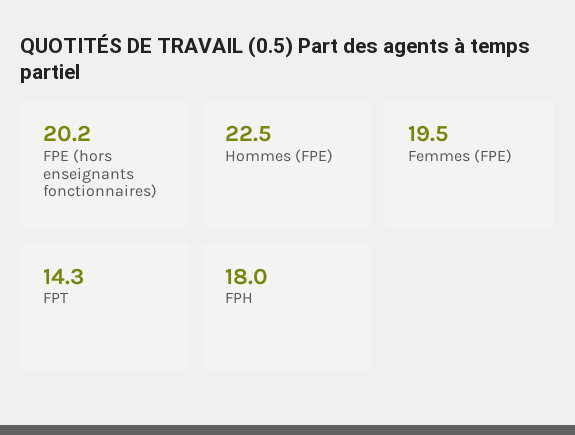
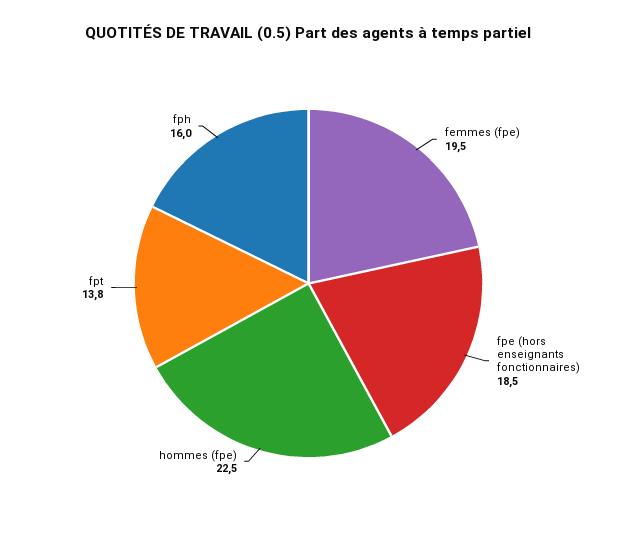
FPE (hors enseignants fonctionnaires): 20.2 -> 18.5
FPT: 14.3 -> 13.8
FPH: 18 -> 16

